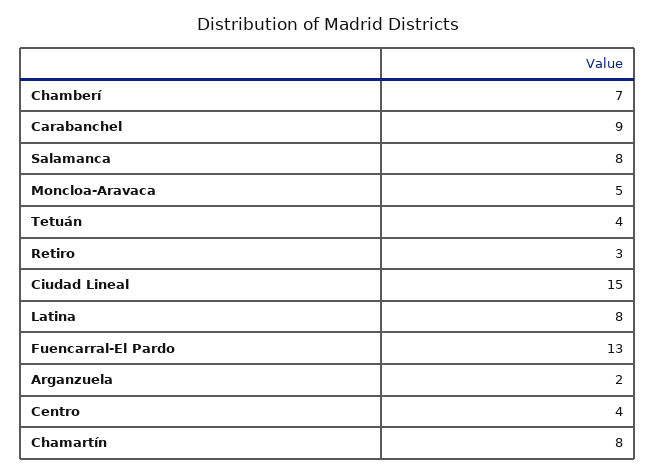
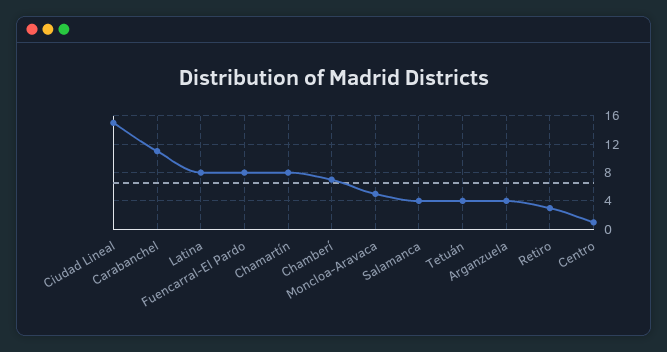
Carabanchel: 9 -> 11
Salamanca: 8 -> 4
Fuencarral-El Pardo: 13 -> 8
Arganzuela: 2 -> 4
Centro: 4 -> 1

